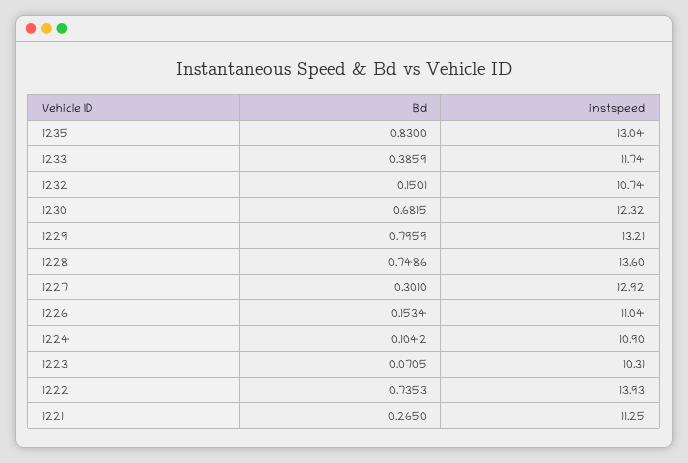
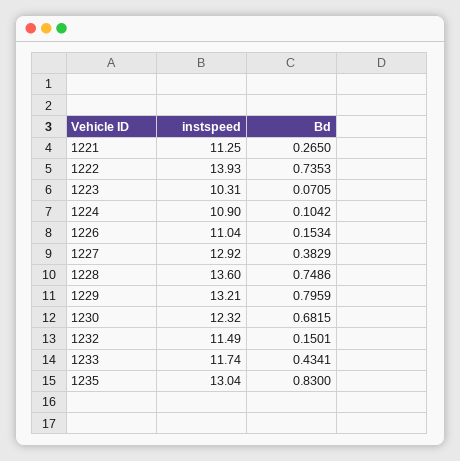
Bd, 1233: 0.3859 -> 0.4341
instspeed, 1232: 10.74 -> 11.49
Bd, 1227: 0.301 -> 0.3829

